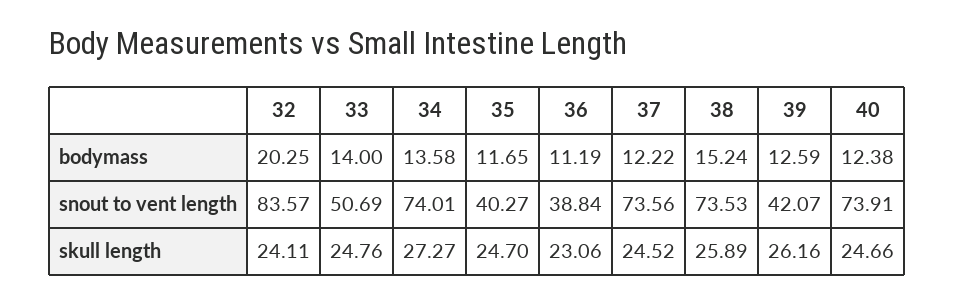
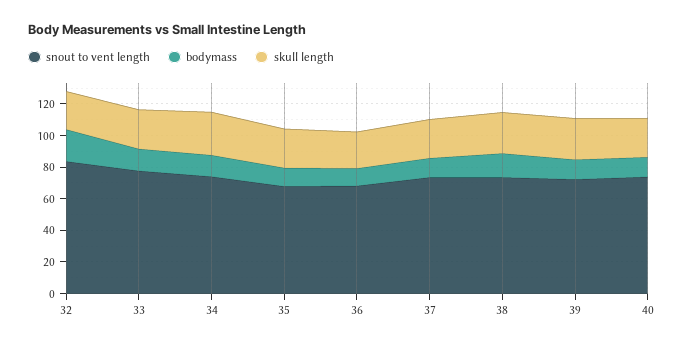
snout to vent length, 33: 50.69 -> 80
snout to vent length, 35: 40.27 -> 70
snout to vent length, 36: 38.84 -> 70
snout to vent length, 39: 42.07 -> 70

